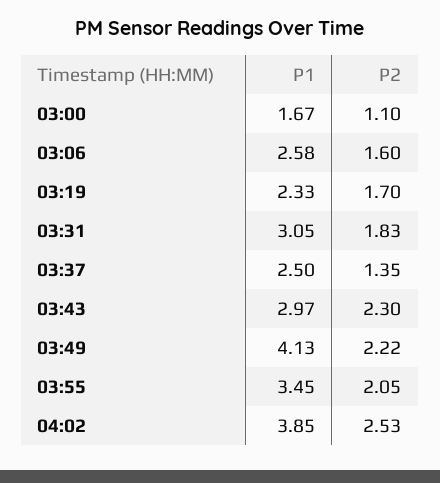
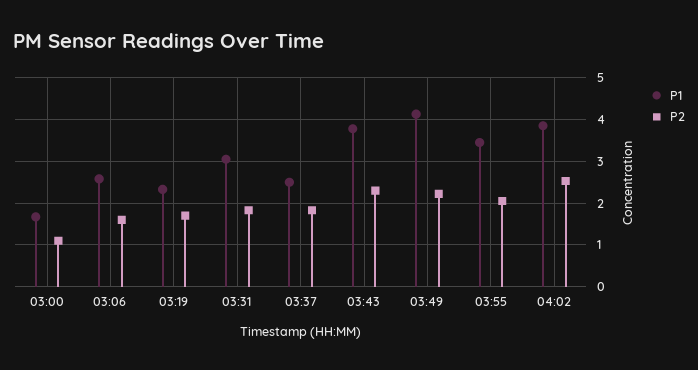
P2, 03:37: 1.35 -> 1.8
P1, 03:43: 2.97 -> 3.8

